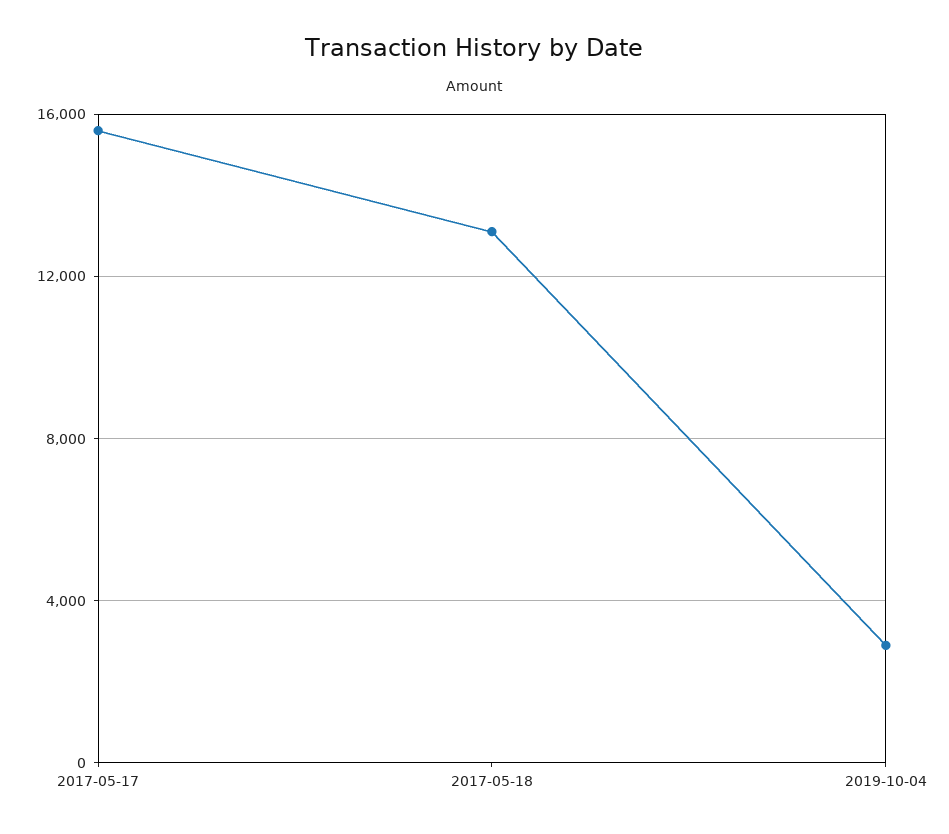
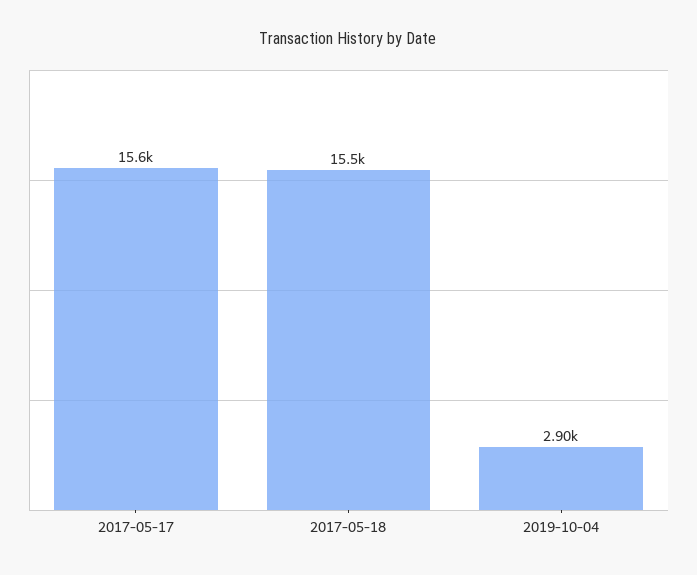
2017-05-18: 13000 -> 15500

